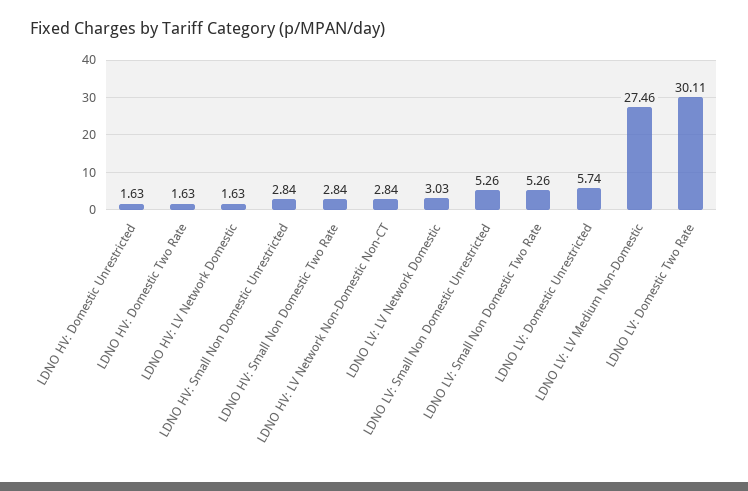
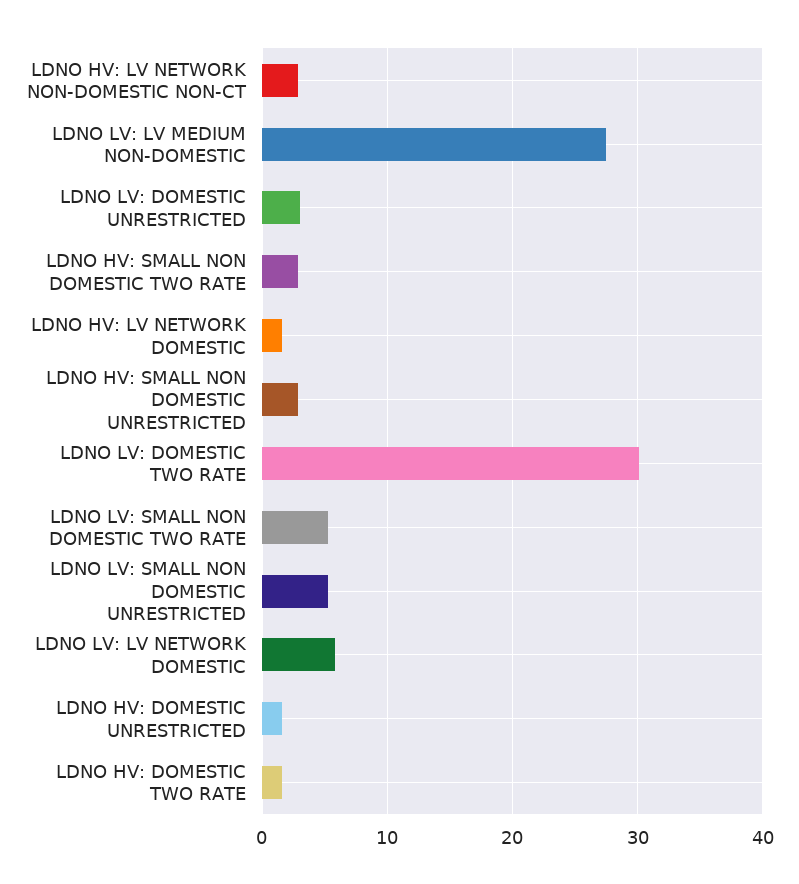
LDNO LV: LV Network Domestic: 3.03 -> 6
LDNO LV: Domestic Unrestricted: 5.74 -> 3

